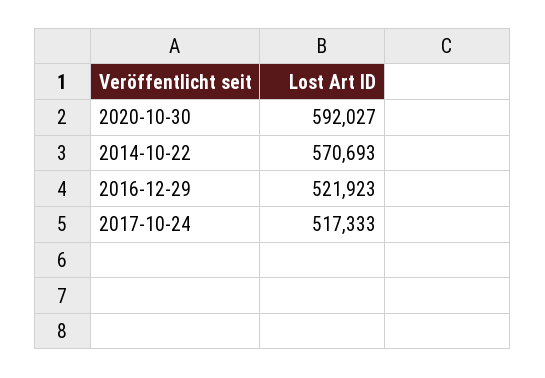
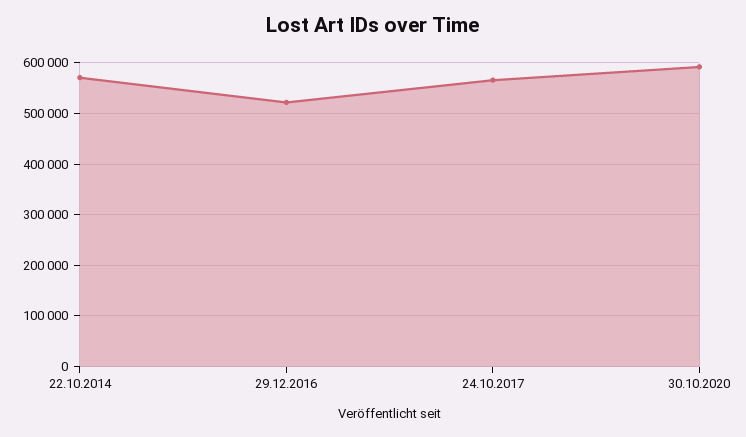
2017-10-24: 517333 -> 560000

